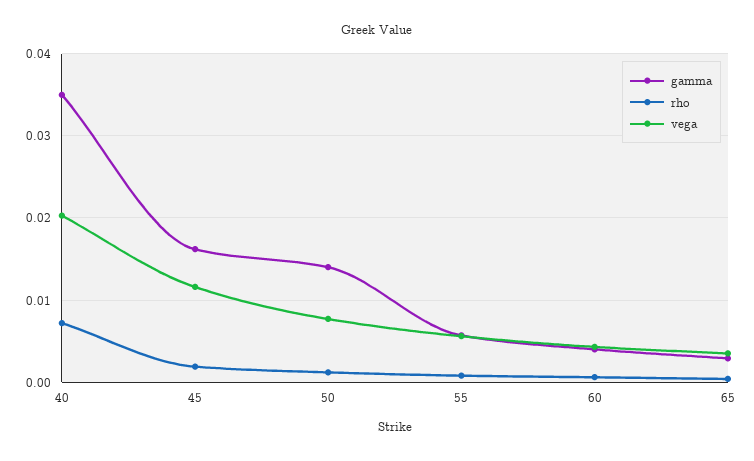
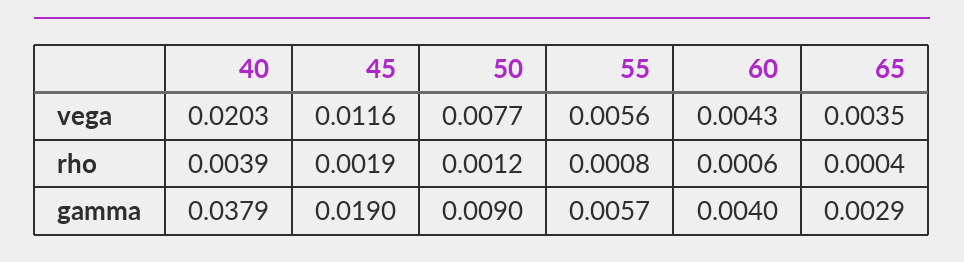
gamma, 40: 0.035 -> 0.0379
rho, 40: 0.007 -> 0.0039
gamma, 45: 0.016 -> 0.019
gamma, 50: 0.014 -> 0.009

